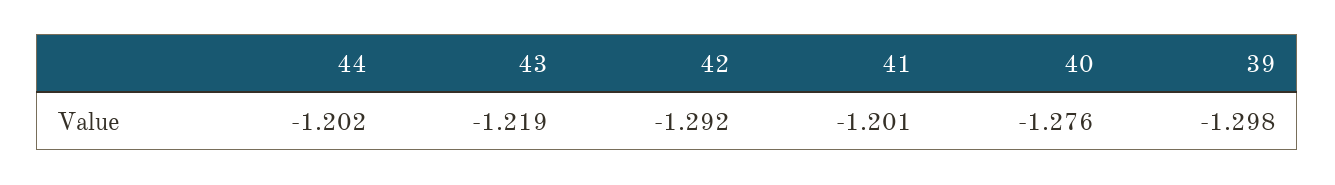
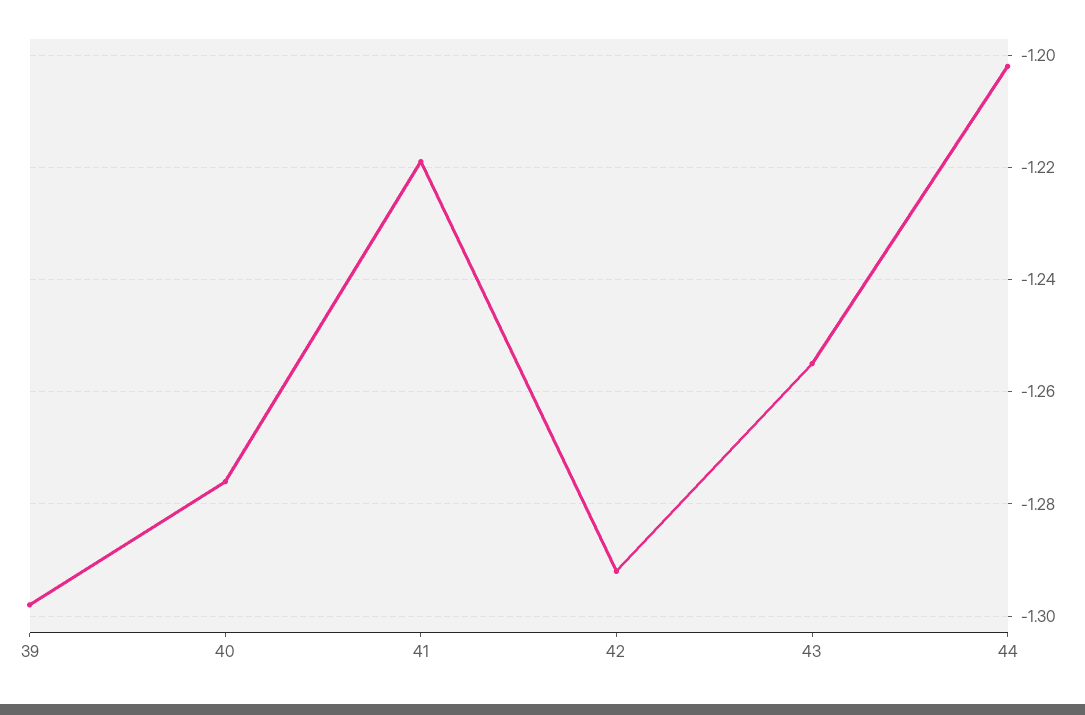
43: -1.219 -> -1.255
41: -1.201 -> -1.22

